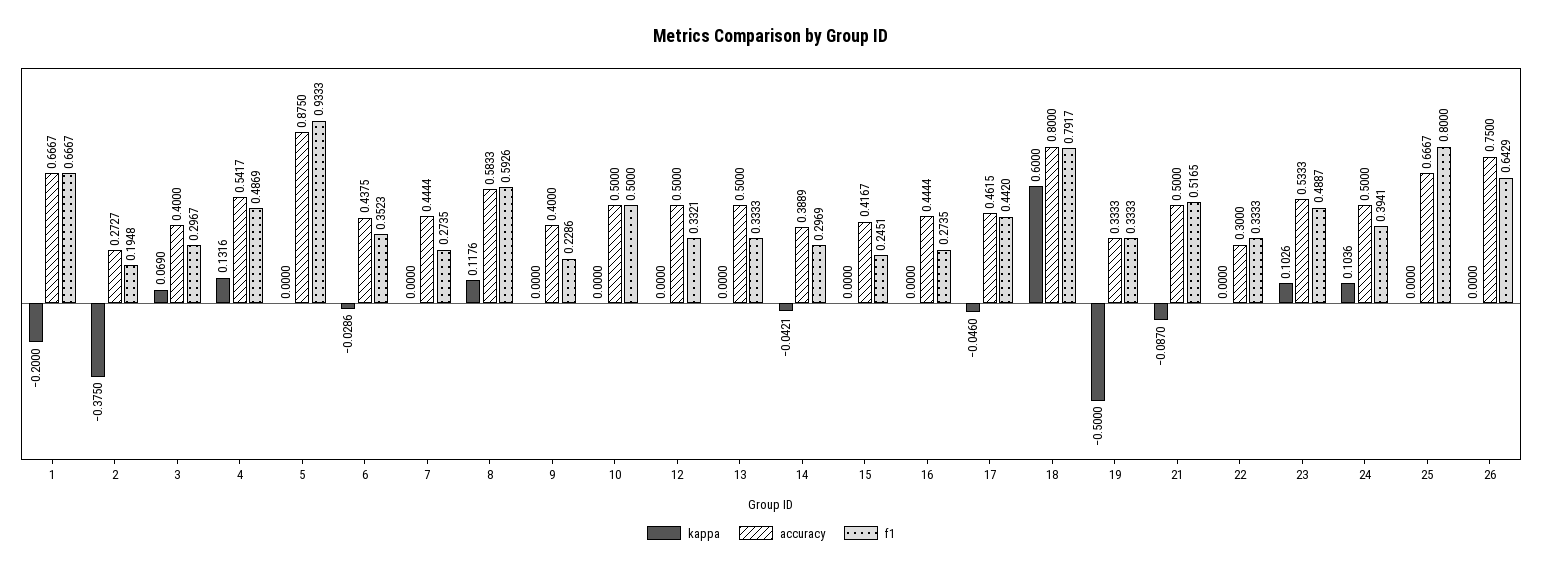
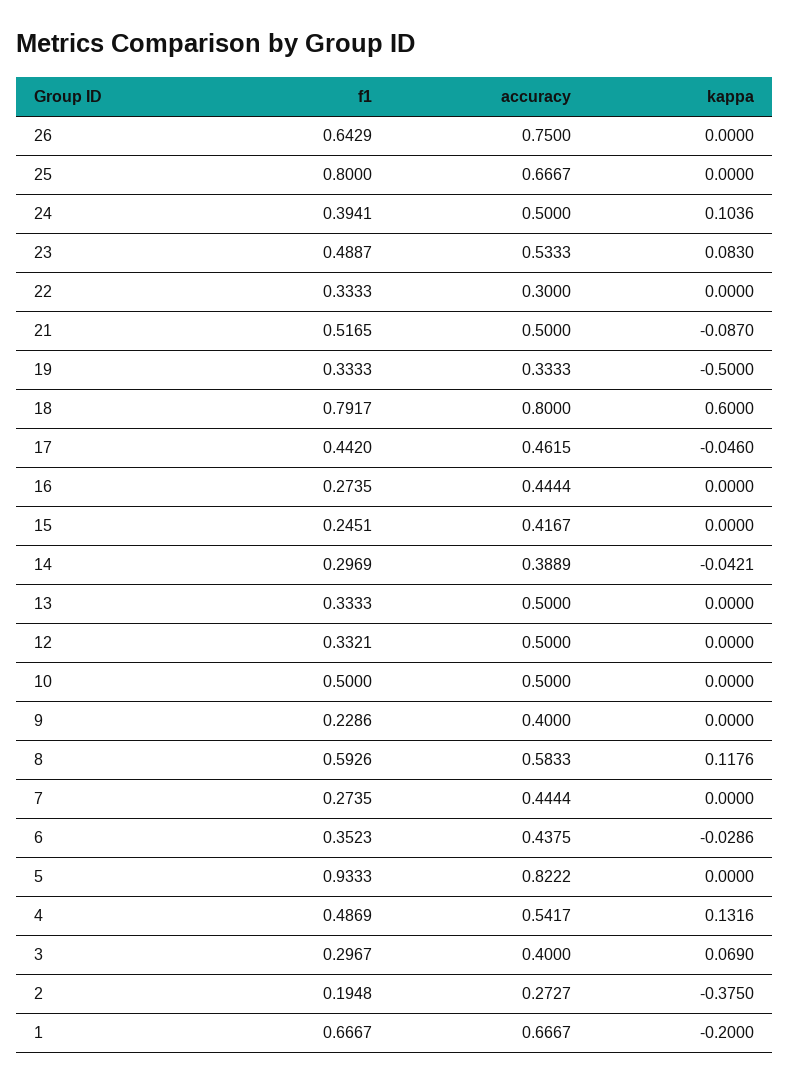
accuracy, 5: 0.875 -> 0.8222
kappa, 23: 0.1026 -> 0.083

